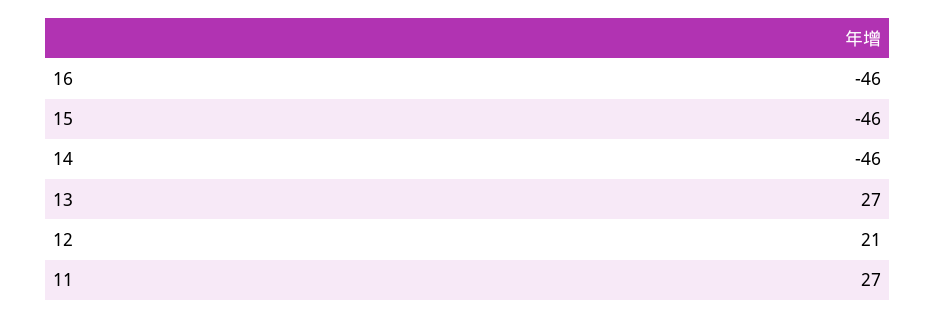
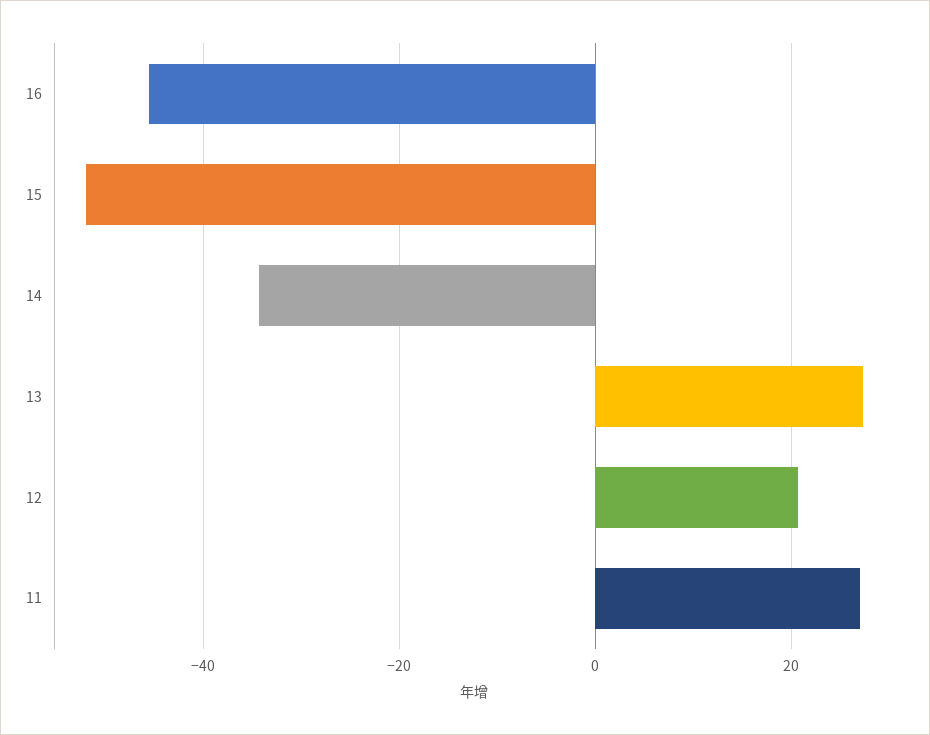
15: -46 -> -52
14: -46 -> -34

